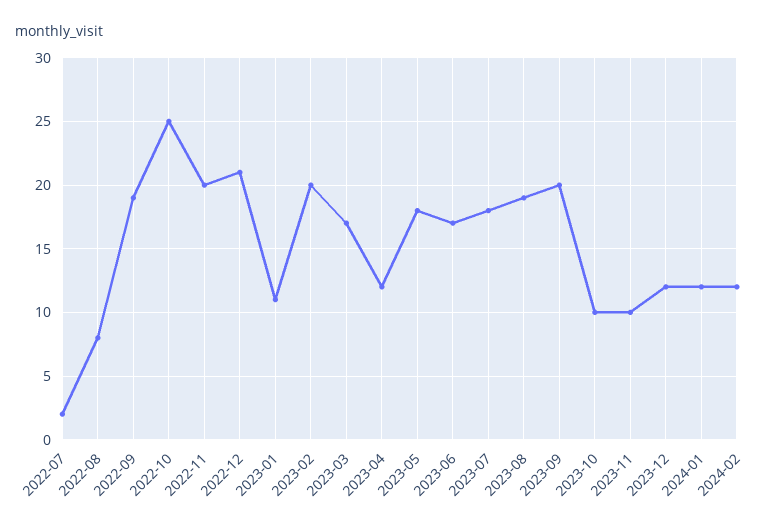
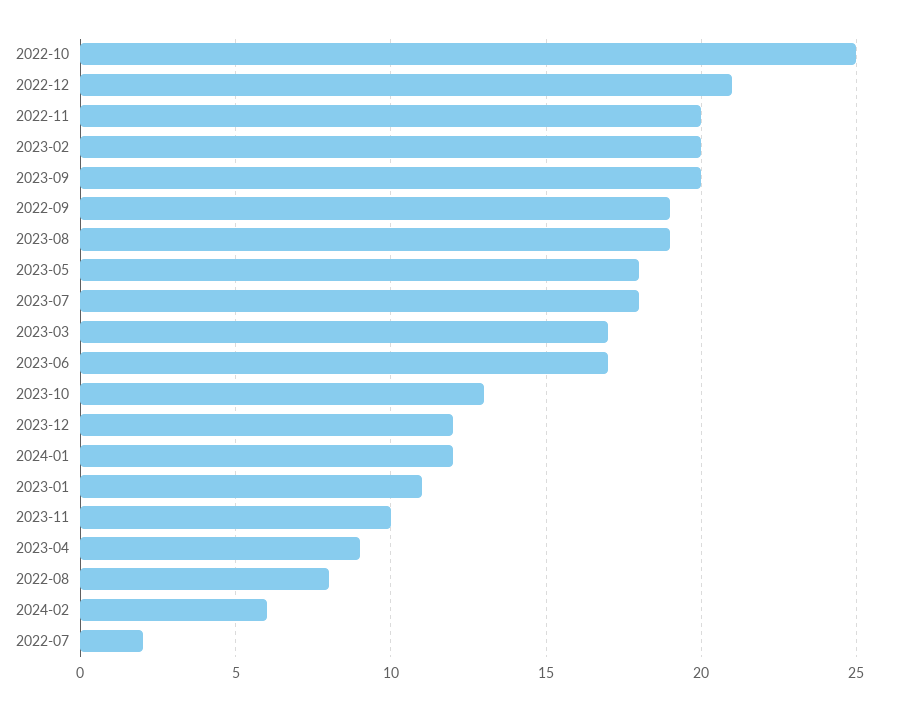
2023-04: 12 -> 9
2023-10: 10 -> 13
2024-02: 12 -> 6

